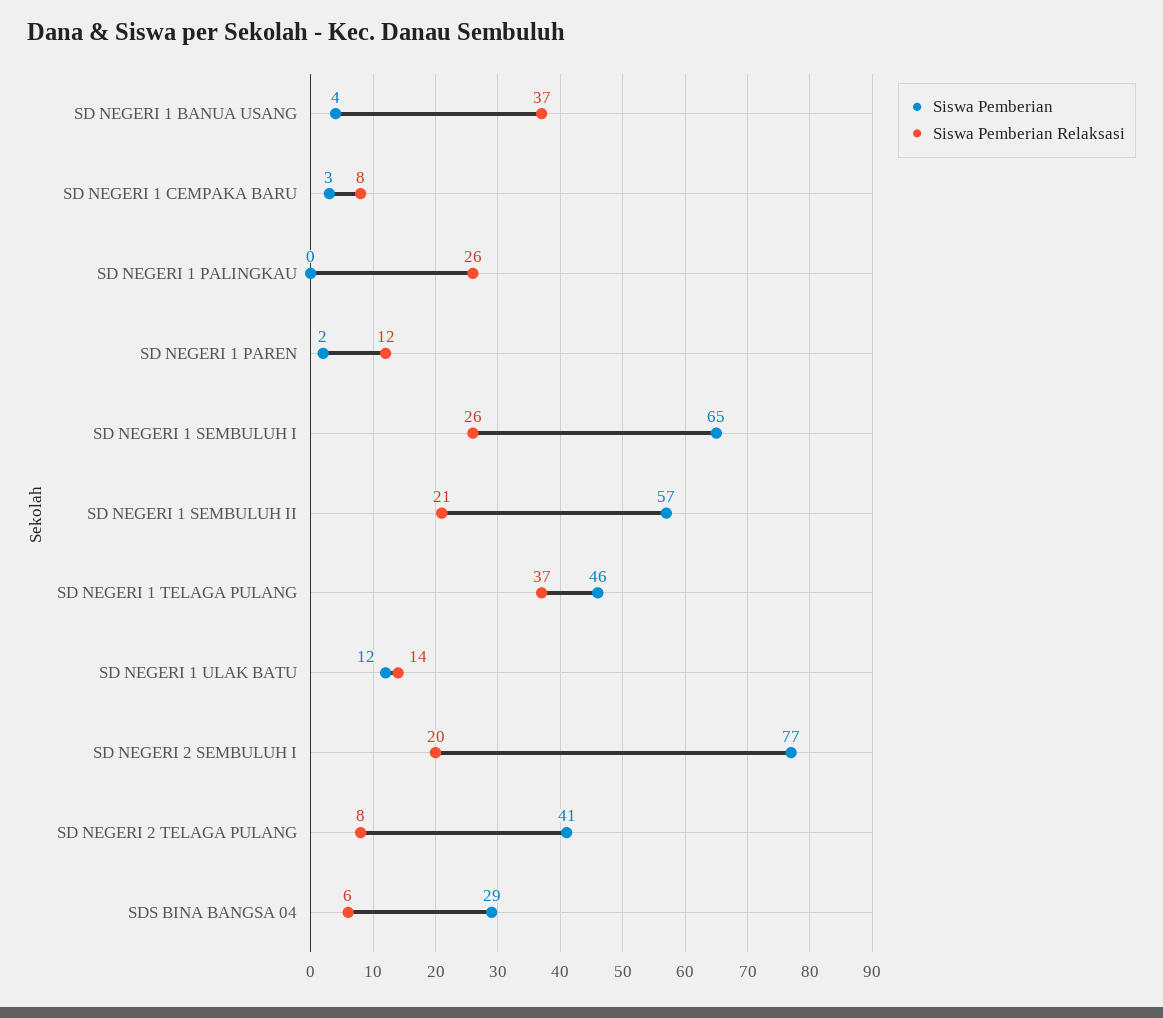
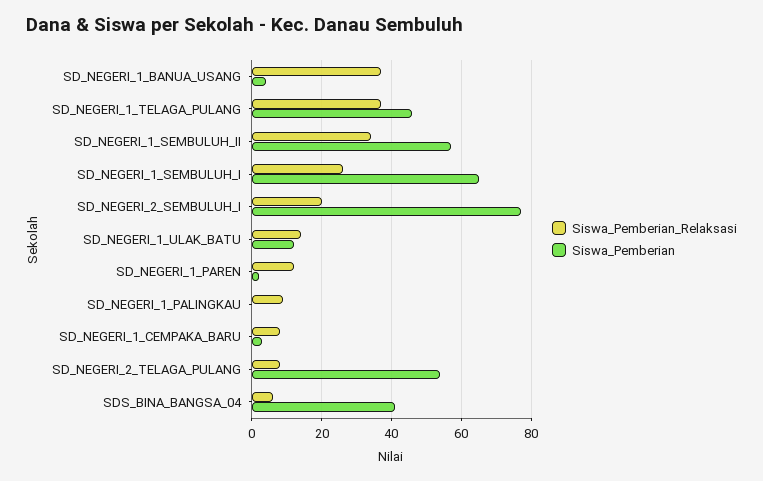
Siswa Pemberian Relaksasi, SD NEGERI 1 PALINGKAU: 26 -> 10
Siswa Pemberian Relaksasi, SD NEGERI 1 SEMBULUH II: 21 -> 35
Siswa Pemberian, SD NEGERI 2 TELAGA PULANG: 41 -> 55
Siswa Pemberian, SDS BINA BANGSA 04: 29 -> 40

